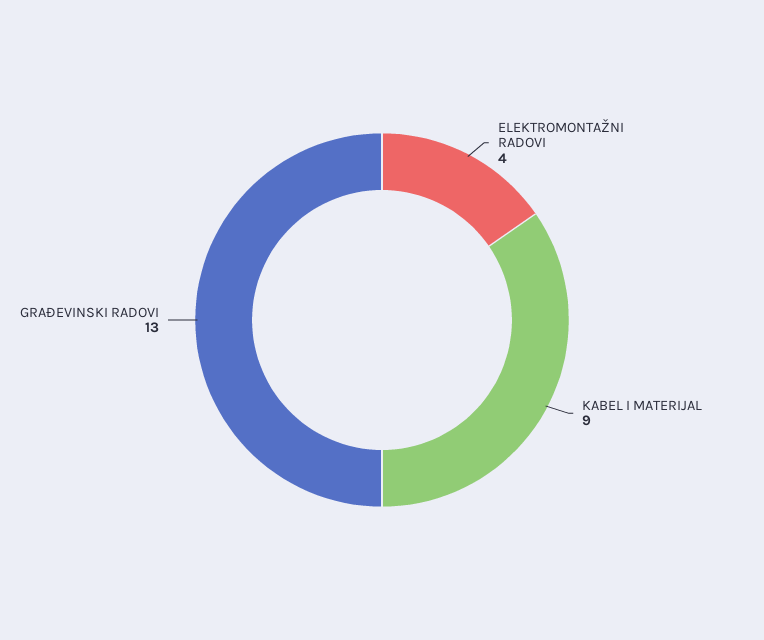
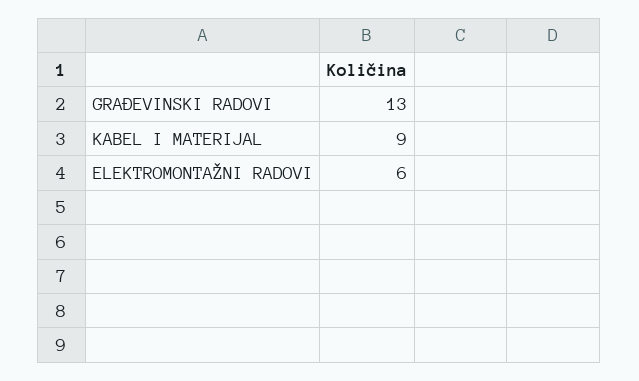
ELEKTROMONTAŽNI RADOVI: 4 -> 6

